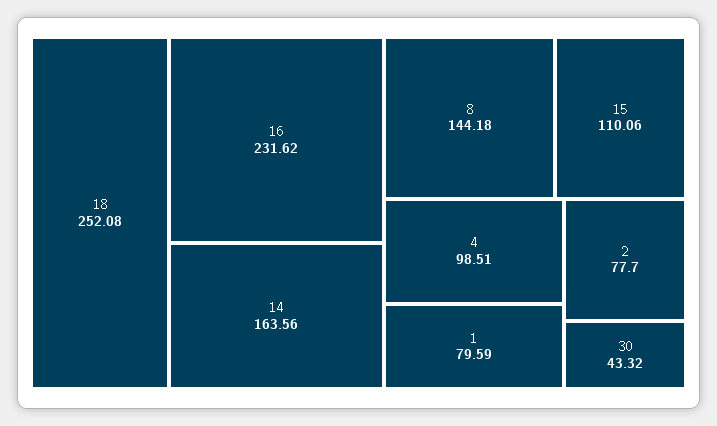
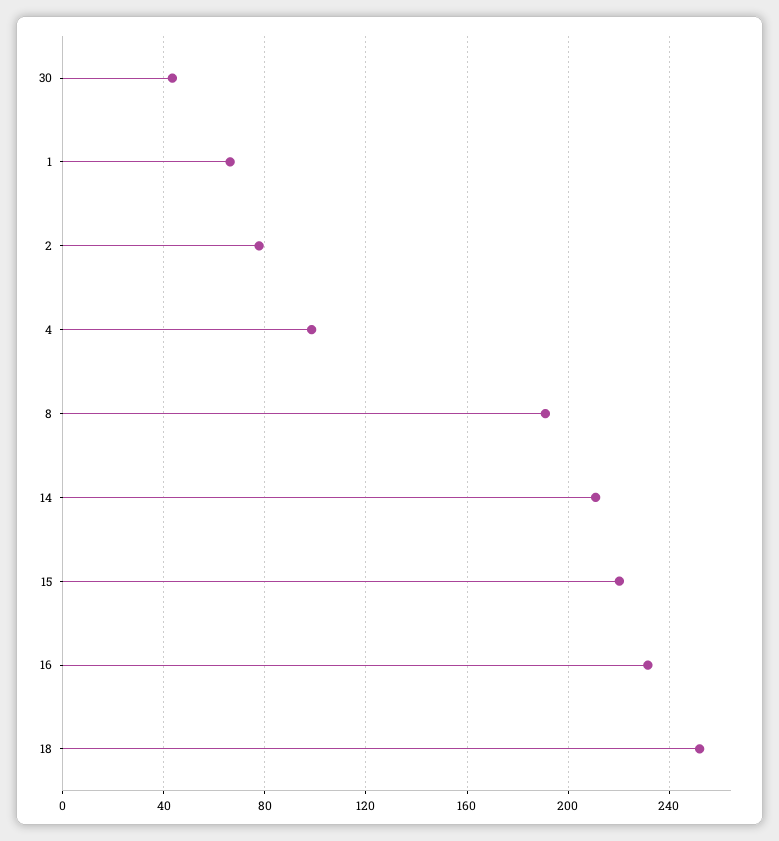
14: 163.56 -> 210
8: 144.18 -> 190
15: 110.06 -> 220
1: 79.59 -> 65

